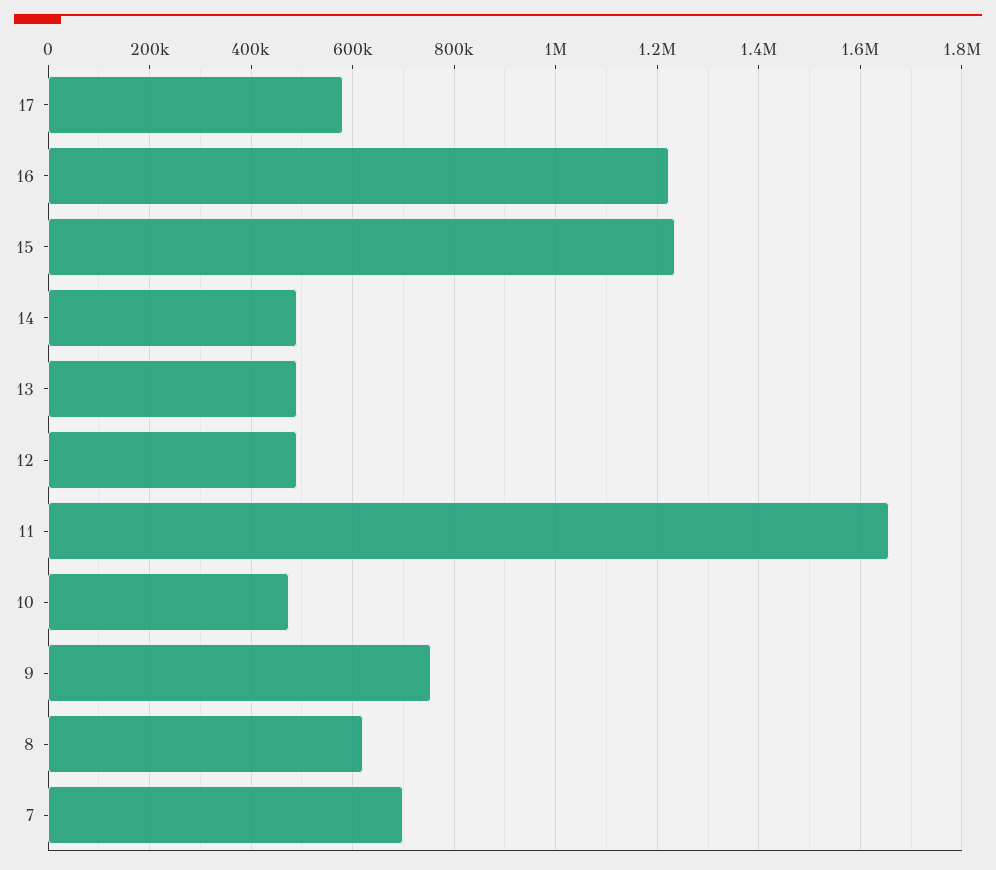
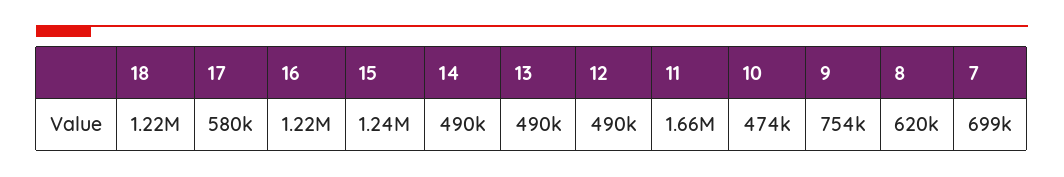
18: none -> 1220000

